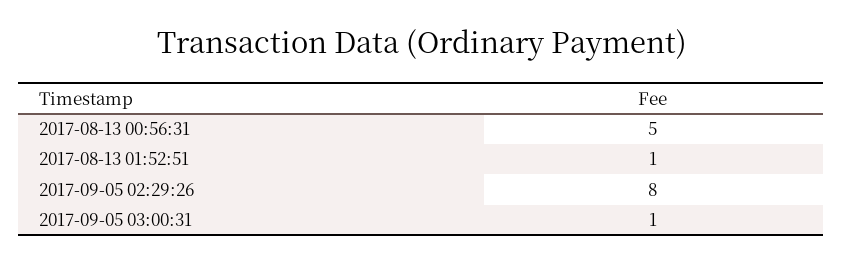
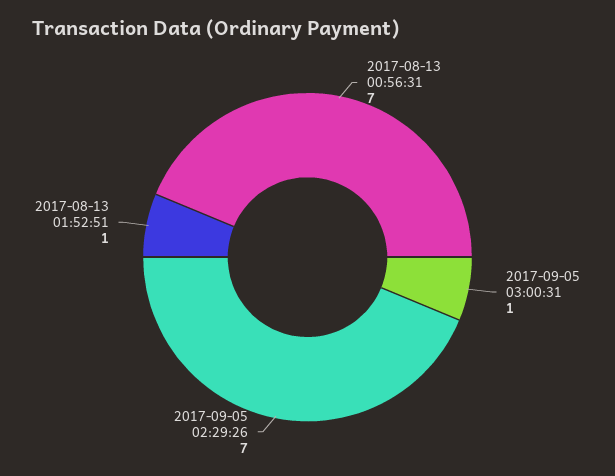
2017-08-13 00:56:31: 5 -> 7
2017-09-05 02:29:26: 8 -> 7

